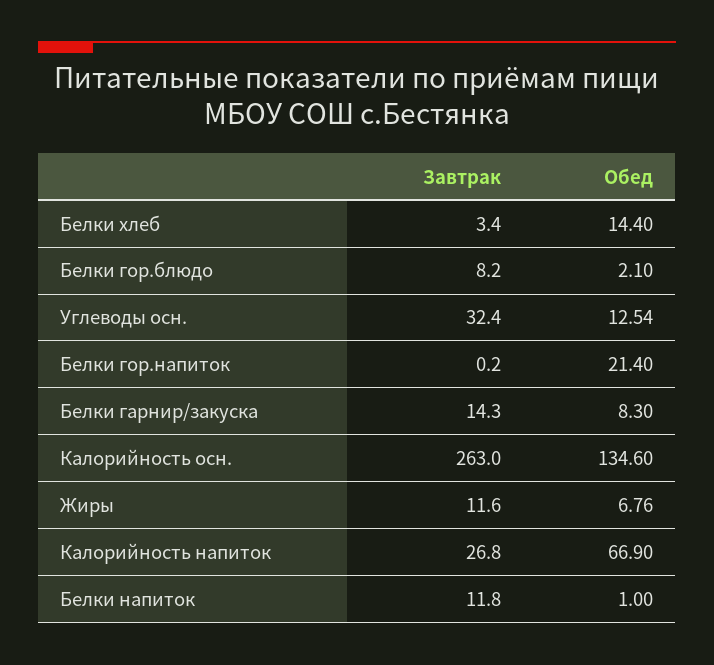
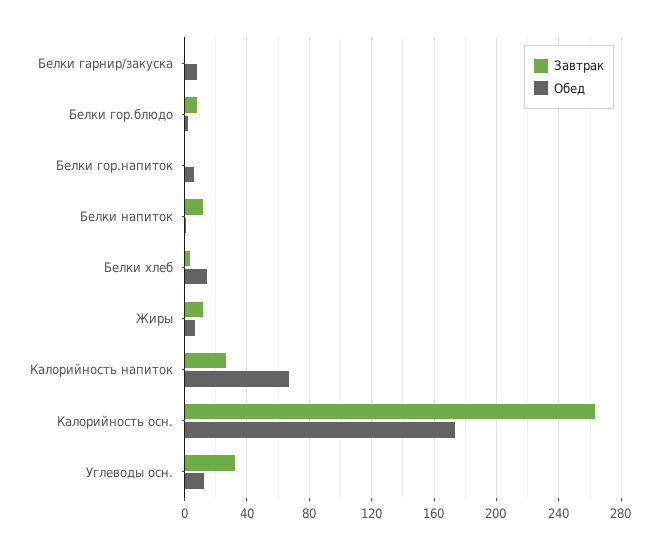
Обед, Белки гор.напиток: 21.4 -> 5
Завтрак, Белки гарнир/закуска: 14.3 -> 0
Обед, Калорийность осн.: 134.6 -> 175

